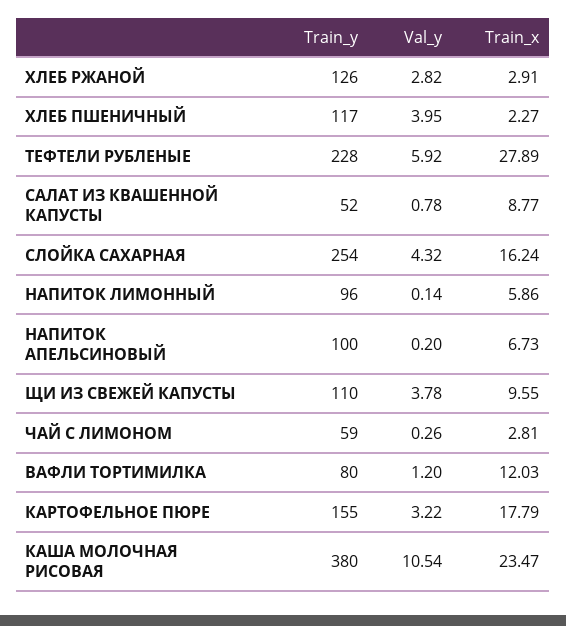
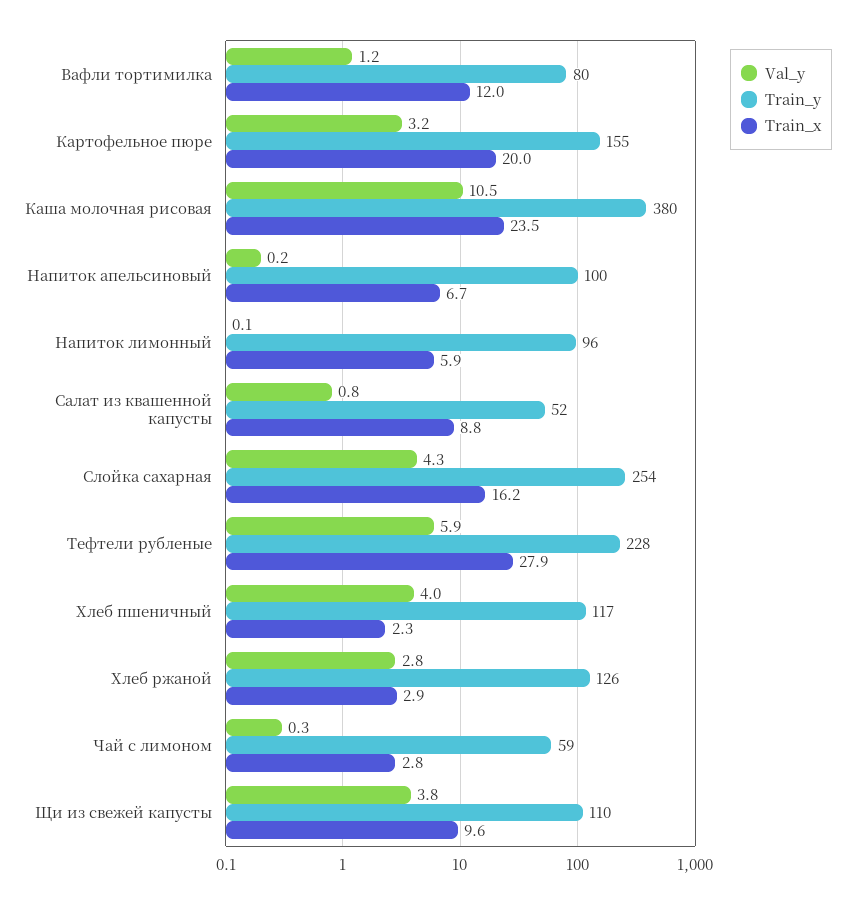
Train_x, КАРТОФЕЛЬНОЕ ПЮРЕ: 17.79 -> 20

